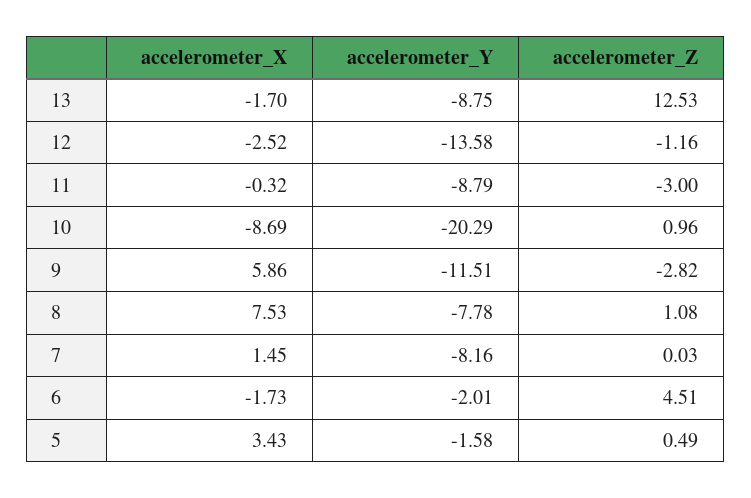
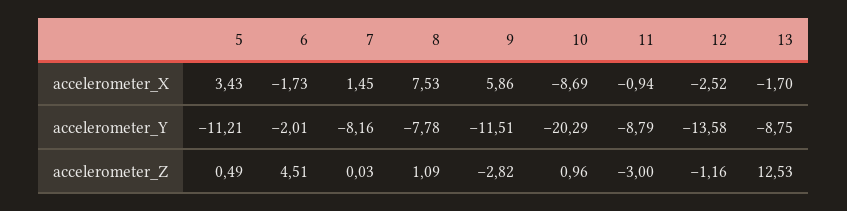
accelerometer_X, 11: -0.32 -> -0.94
accelerometer_Z, 8: 1.08 -> 1.09
accelerometer_Y, 5: -1.58 -> -11.21

